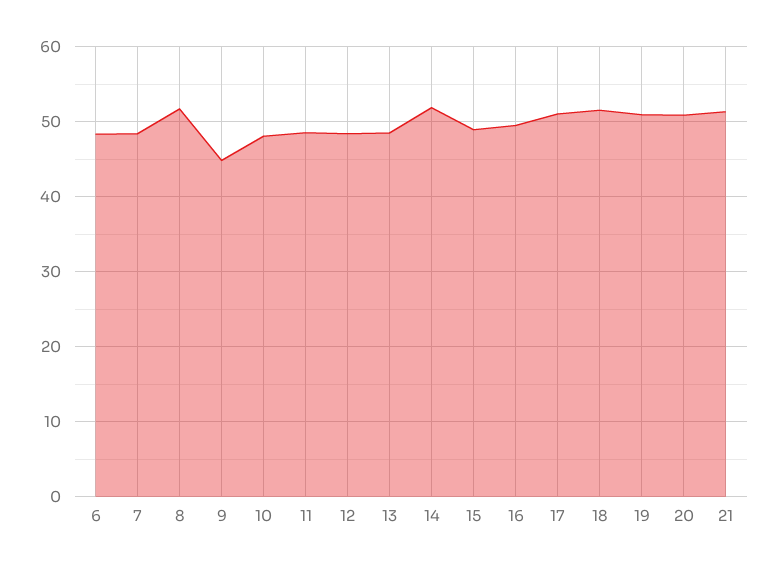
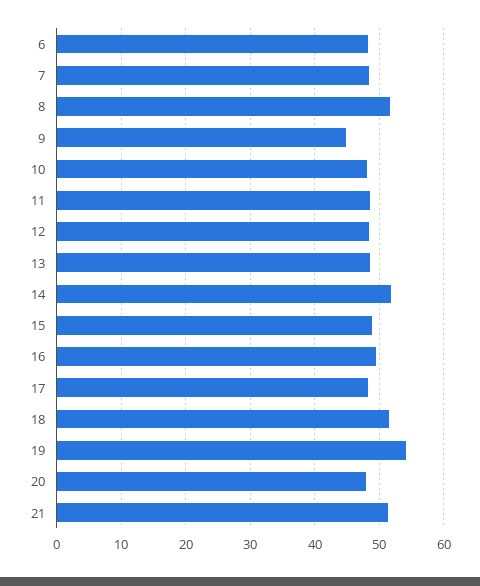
17: 51 -> 48
19: 51 -> 54
20: 51 -> 48

